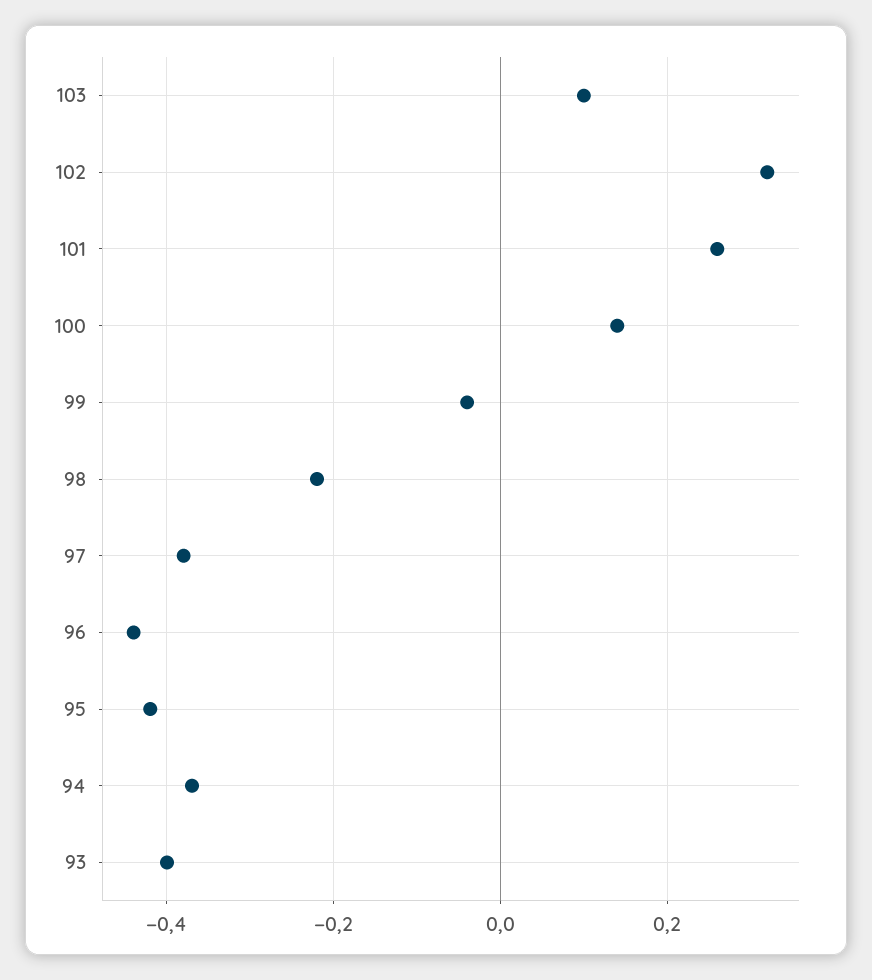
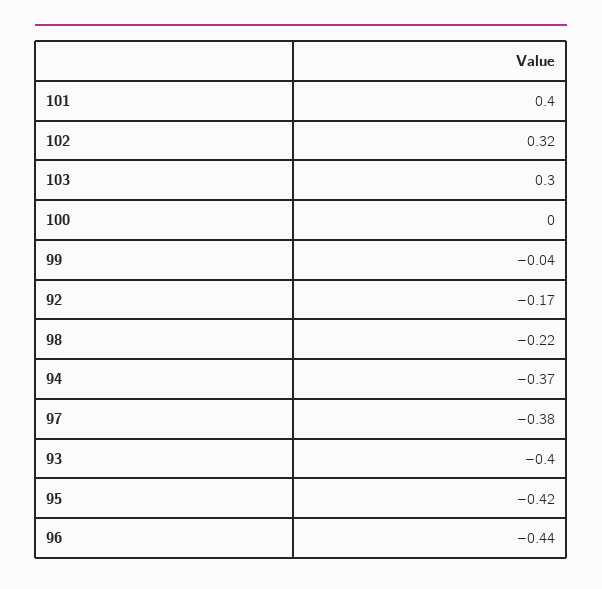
103: 0.1 -> 0.3
101: 0.25 -> 0.4
100: 0.15 -> 0
92: none -> -0.17

